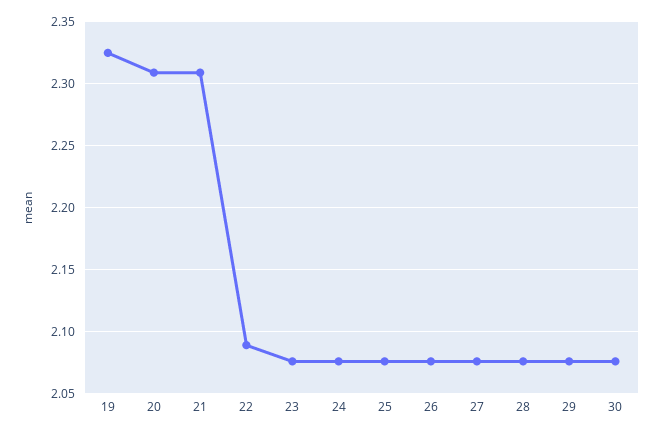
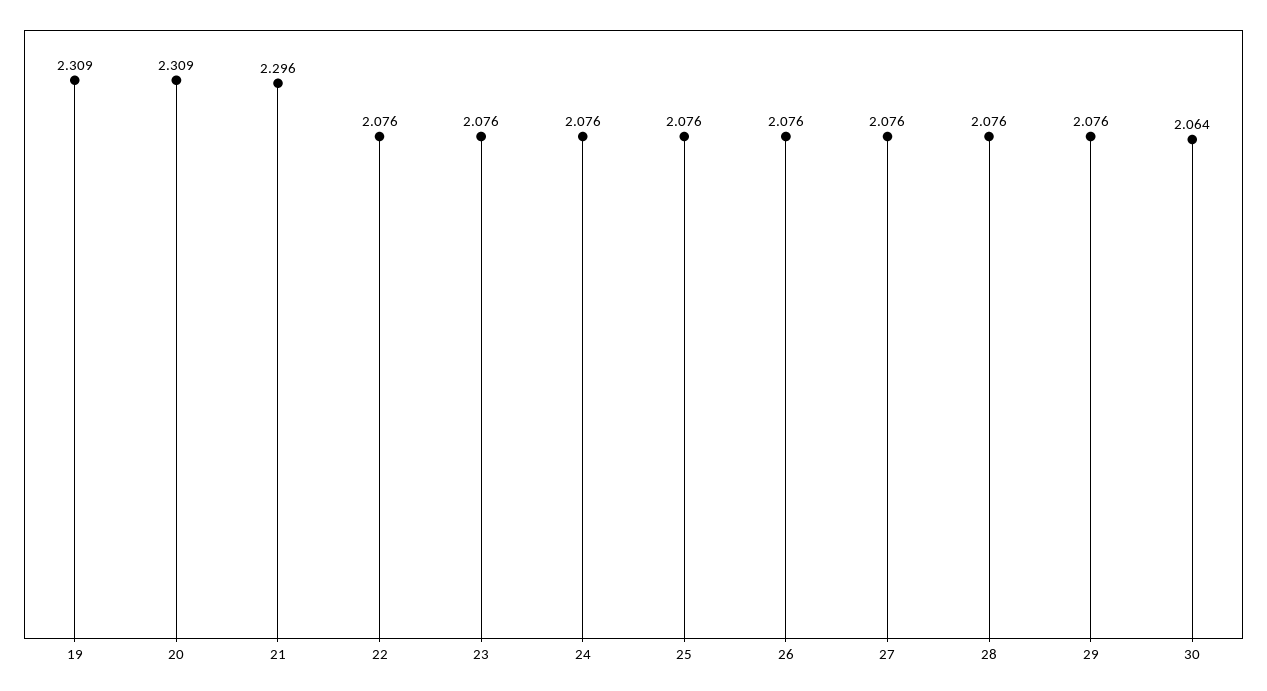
19: 2.325 -> 2.309
21: 2.31 -> 2.296
22: 2.09 -> 2.076
30: 2.075 -> 2.064

